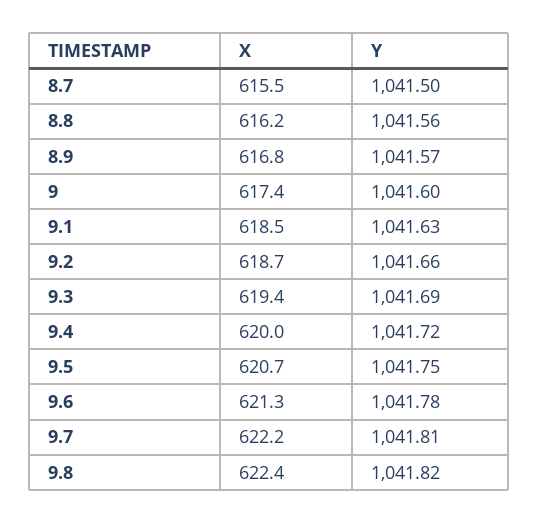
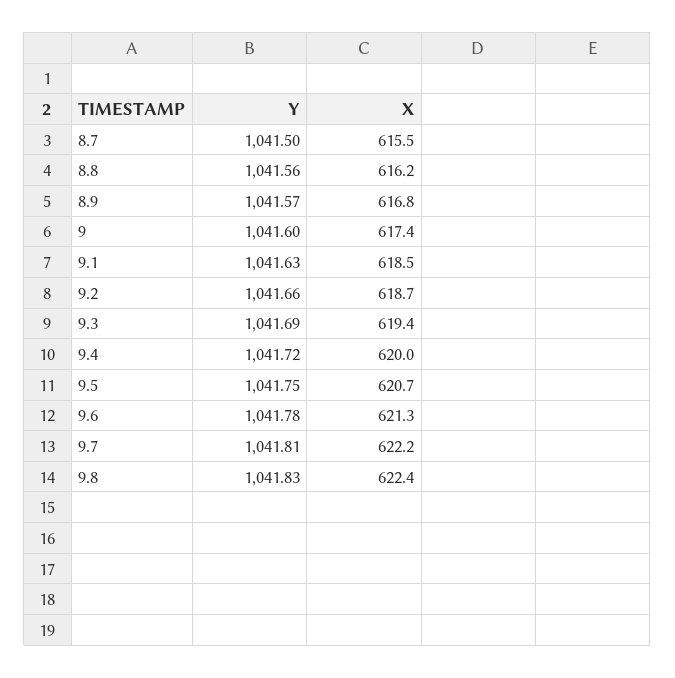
Y, 9.8: 1041.82 -> 1041.83

